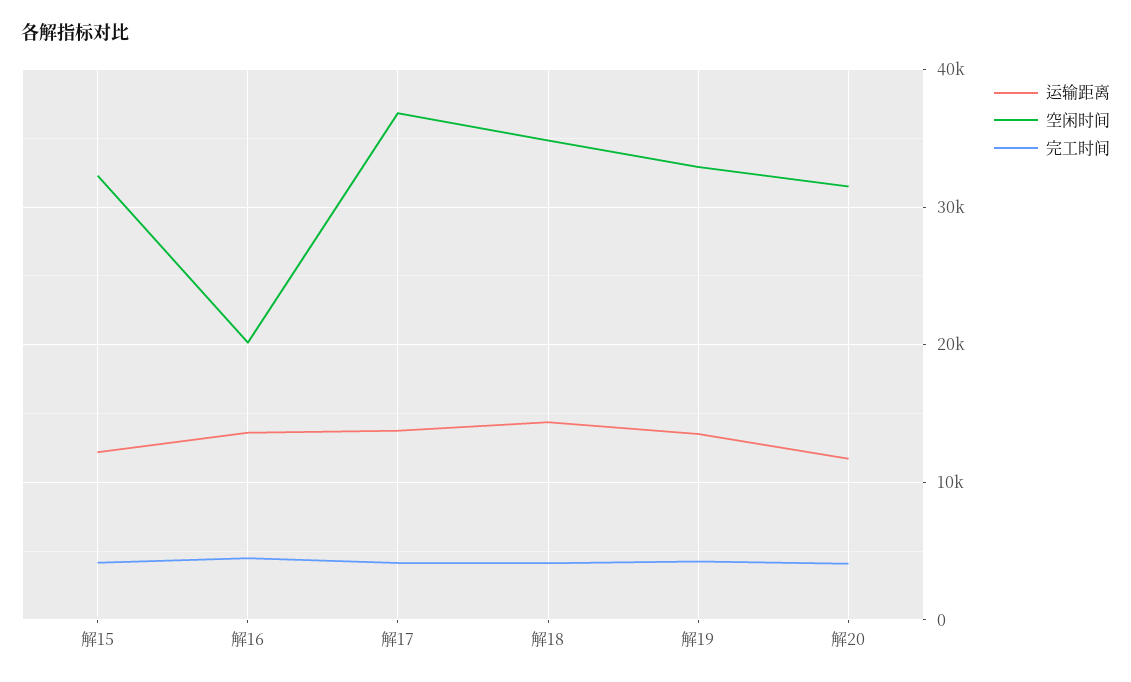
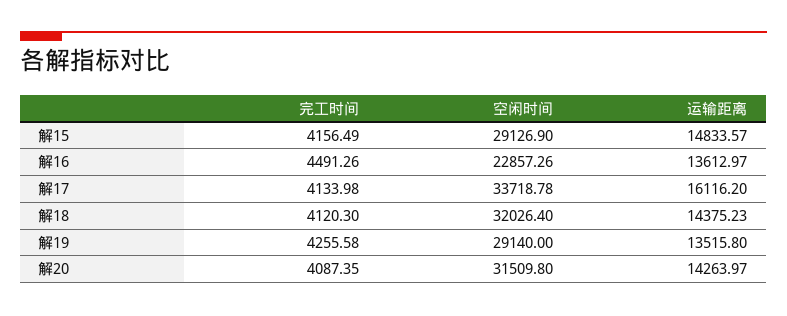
运输距离, 解15: 12000 -> 14833.57
空闲时间, 解15: 32000 -> 29126.9
空闲时间, 解16: 20000 -> 22857.26
运输距离, 解17: 14000 -> 16116.2
空闲时间, 解17: 37000 -> 33718.78
空闲时间, 解18: 35000 -> 32026.4
空闲时间, 解19: 33000 -> 29140
运输距离, 解20: 12000 -> 14263.97

